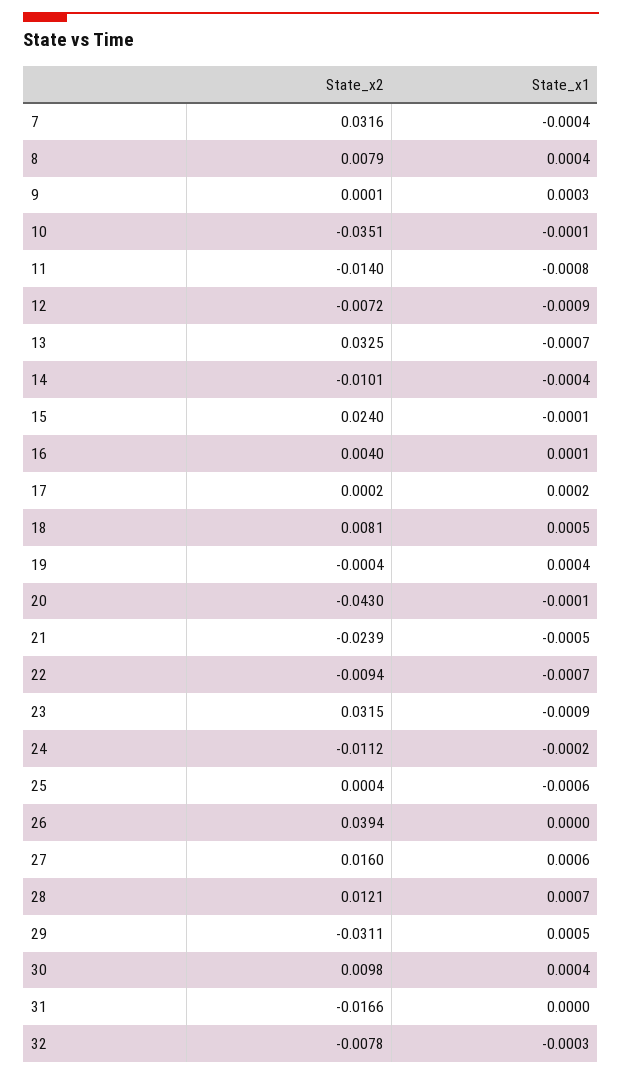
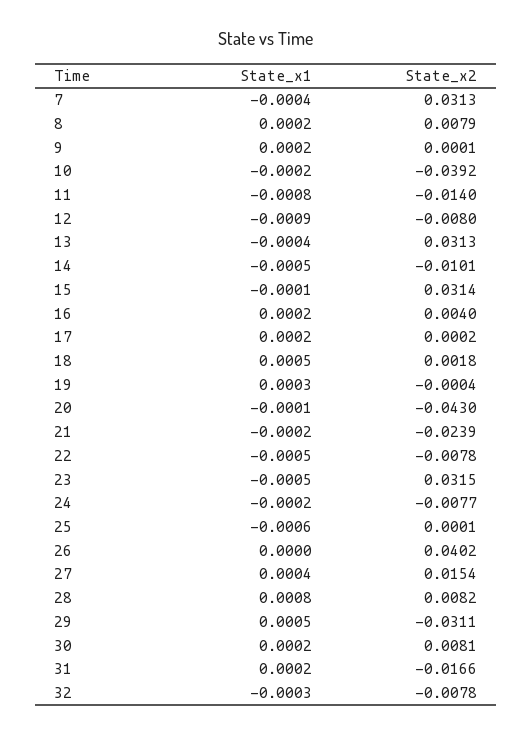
State_x2, 7: 0.0316 -> 0.0313
State_x1, 8: 0.0004 -> 0.0002
State_x1, 9: 0.0003 -> 0.0002
State_x2, 10: -0.0351 -> -0.0392
State_x1, 10: -0.0001 -> -0.0002
State_x2, 12: -0.0072 -> -0.008
State_x2, 13: 0.0325 -> 0.0313
State_x1, 13: -0.0007 -> -0.0004
State_x1, 14: -0.0004 -> -0.0005
State_x2, 15: 0.024 -> 0.0314
State_x1, 16: 0.0001 -> 0.0002
State_x2, 18: 0.0081 -> 0.0018
State_x1, 19: 0.0004 -> 0.0003
State_x1, 21: -0.0005 -> -0.0002
State_x2, 22: -0.0094 -> -0.0078
State_x1, 22: -0.0007 -> -0.0005
State_x1, 23: -0.0009 -> -0.0005
State_x2, 24: -0.0112 -> -0.0077
State_x2, 25: 0.0004 -> 0.0001
State_x2, 26: 0.0394 -> 0.0402
State_x2, 27: 0.016 -> 0.0154
State_x1, 27: 0.0006 -> 0.0004
State_x2, 28: 0.0121 -> 0.0082
State_x1, 28: 0.0007 -> 0.0008
State_x2, 30: 0.0098 -> 0.0081
State_x1, 30: 0.0004 -> 0.0002
State_x1, 31: 0 -> 0.0002

